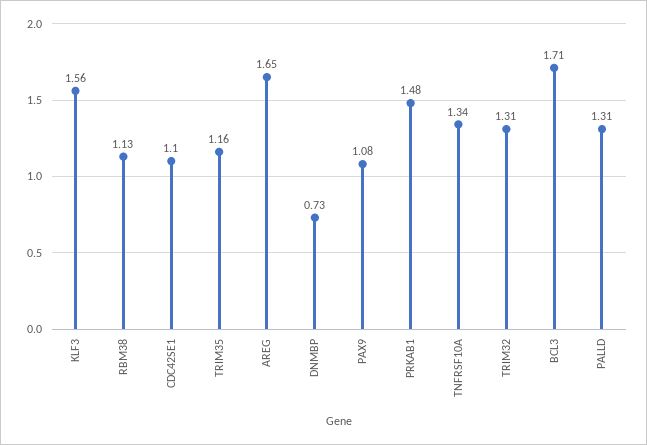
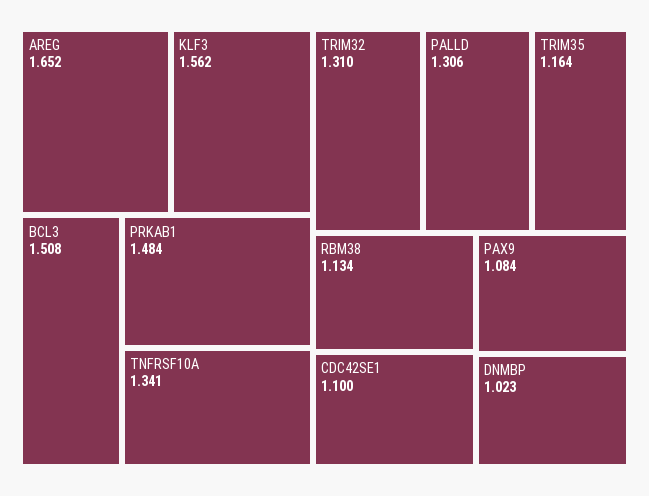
DNMBP: 0.73 -> 1.023
BCL3: 1.71 -> 1.508

